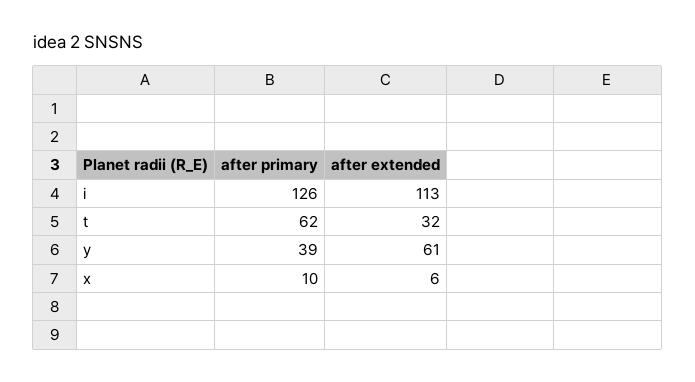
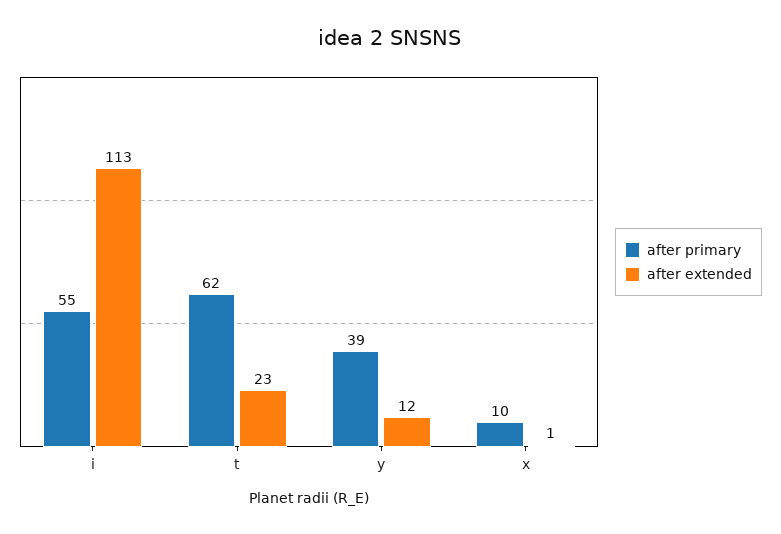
after primary, i: 126 -> 55
after extended, t: 32 -> 23
after extended, y: 61 -> 12
after extended, x: 6 -> 1

